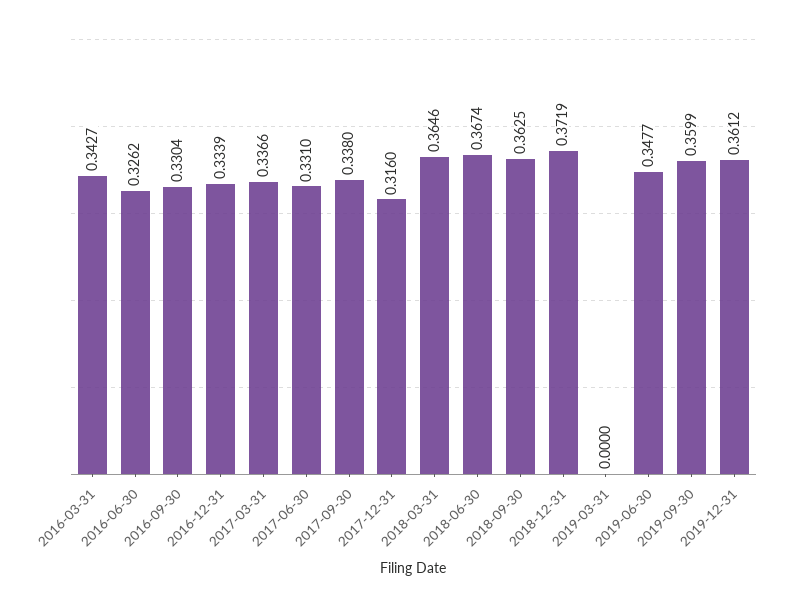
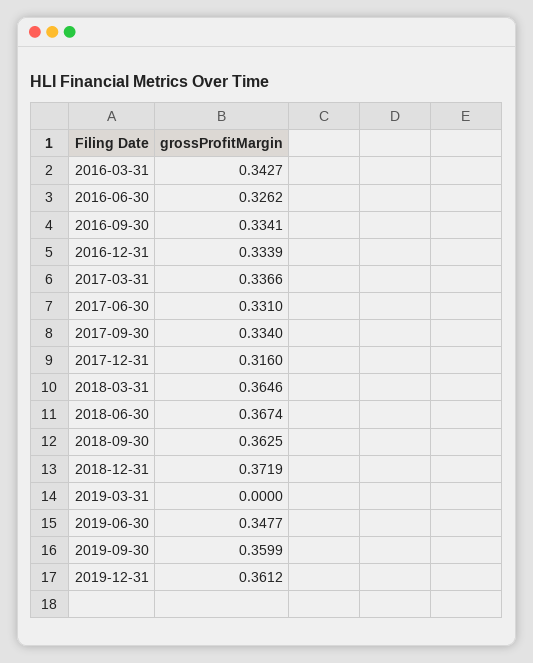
2016-09-30: 0.3304 -> 0.3341
2017-09-30: 0.338 -> 0.334

